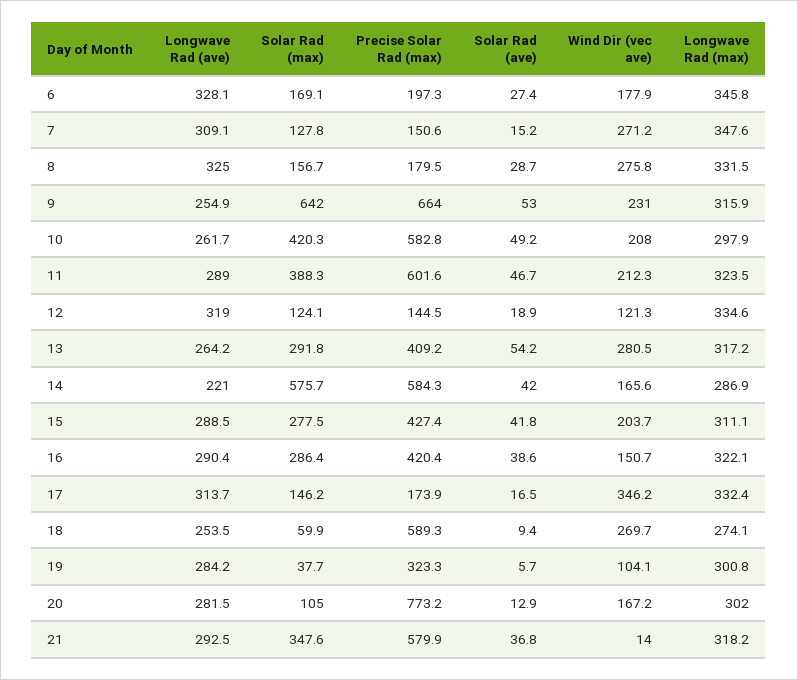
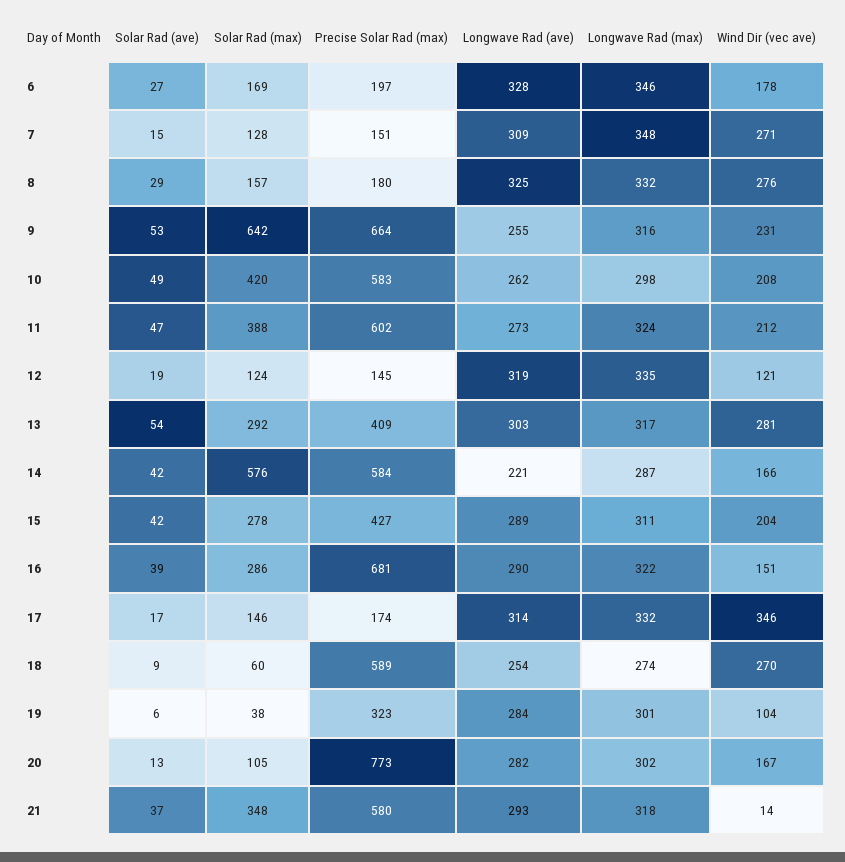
Longwave Rad (ave), 11: 289 -> 273
Longwave Rad (ave), 13: 264.2 -> 303
Precise Solar Rad (max), 16: 420.4 -> 681

